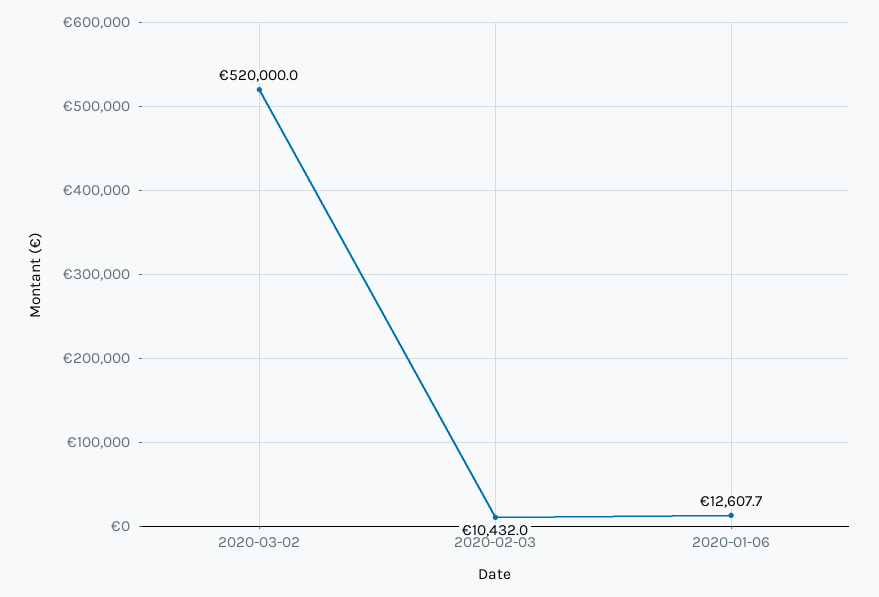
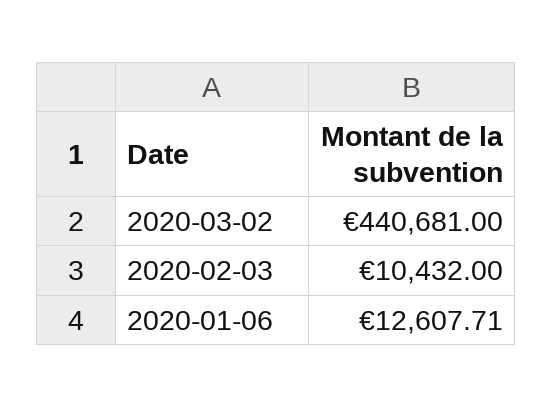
2020-03-02: 520000 -> 440681

